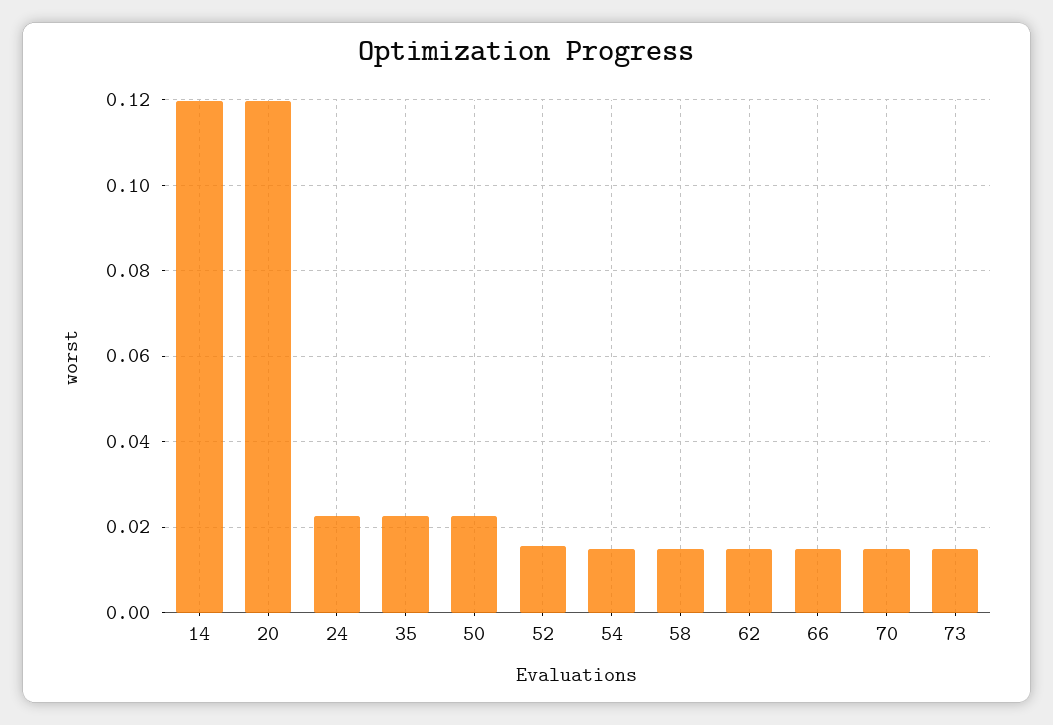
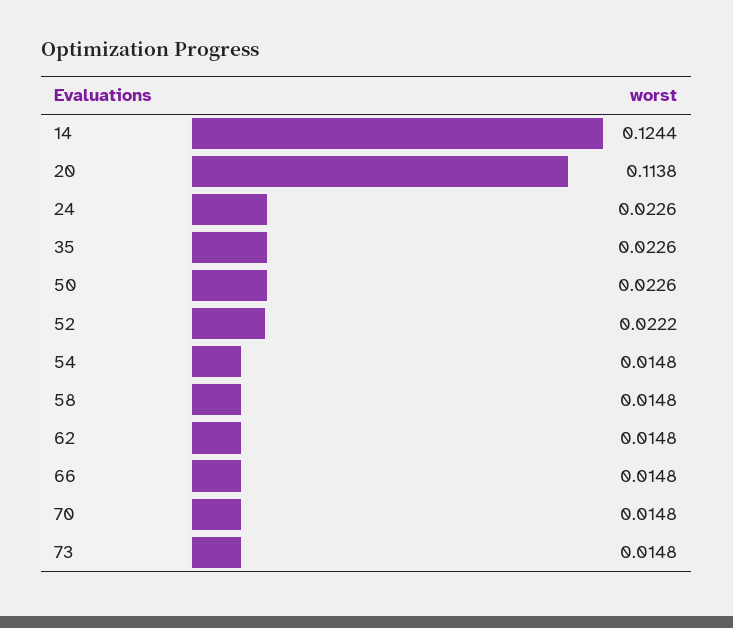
14: 0.12 -> 0.1244
20: 0.12 -> 0.1138
52: 0.016 -> 0.0222

